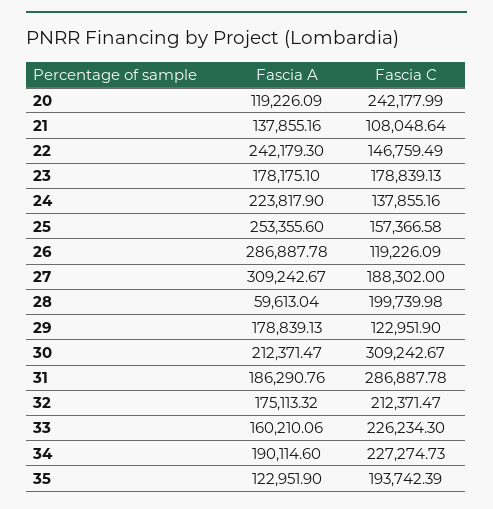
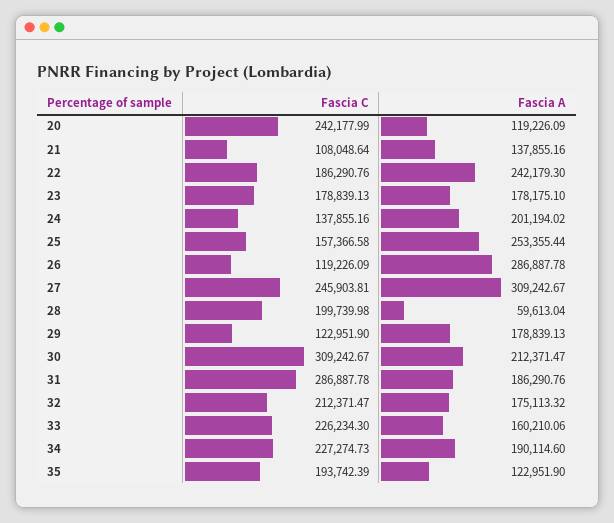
Fascia C, 22: 146759.49 -> 186290.76
Fascia A, 24: 223817.9 -> 201194.02
Fascia A, 25: 253355.6 -> 253355.44
Fascia C, 27: 188302 -> 245903.81

